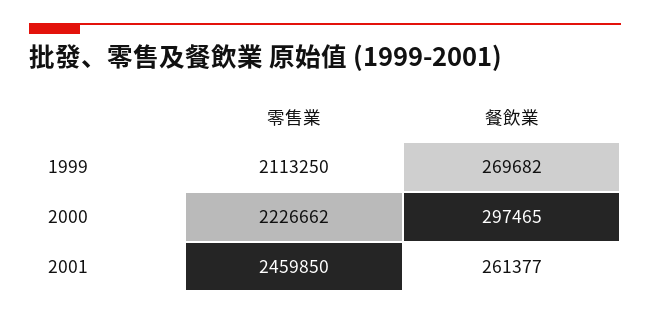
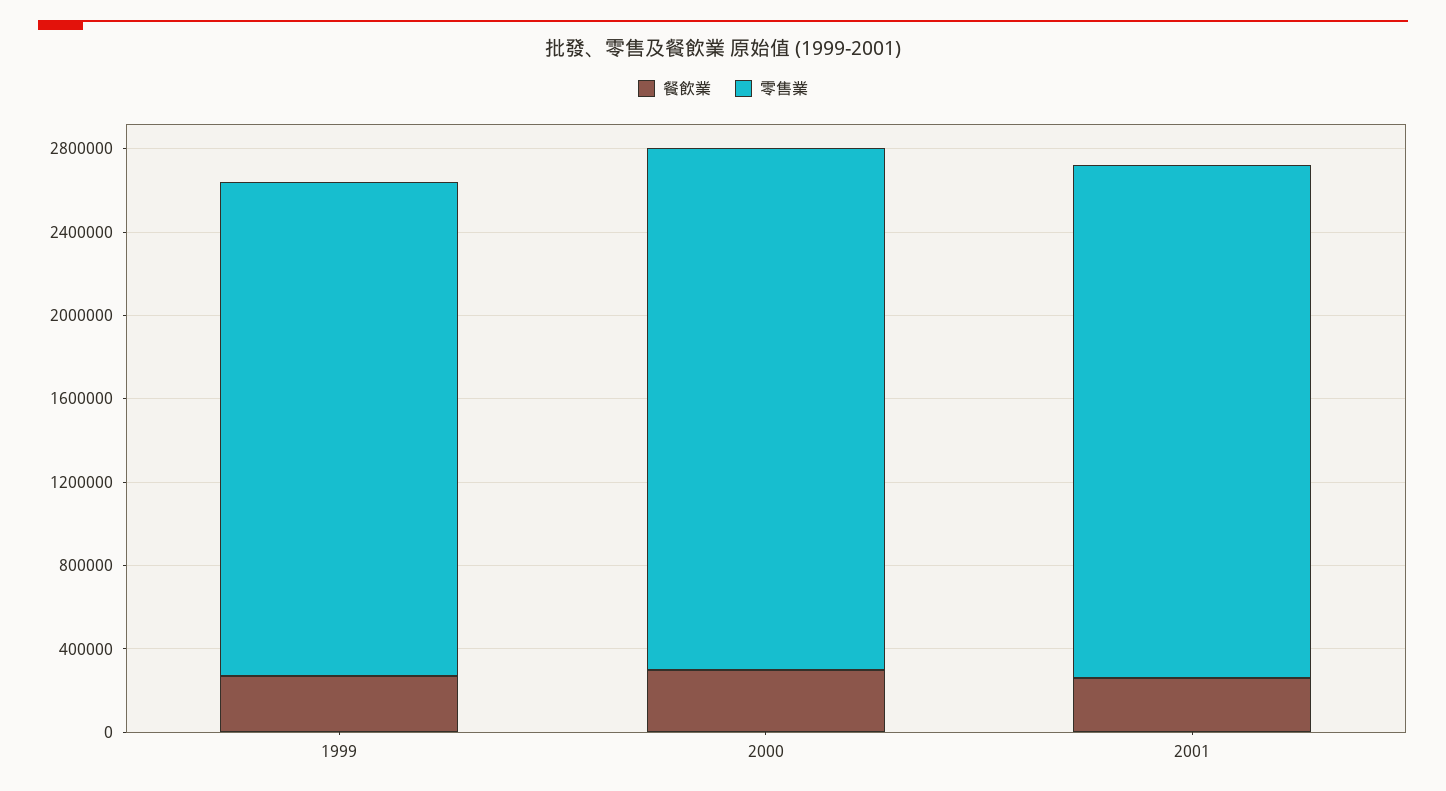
零售業, 1999: 2113250 -> 2400000
零售業, 2000: 2226662 -> 2500000

